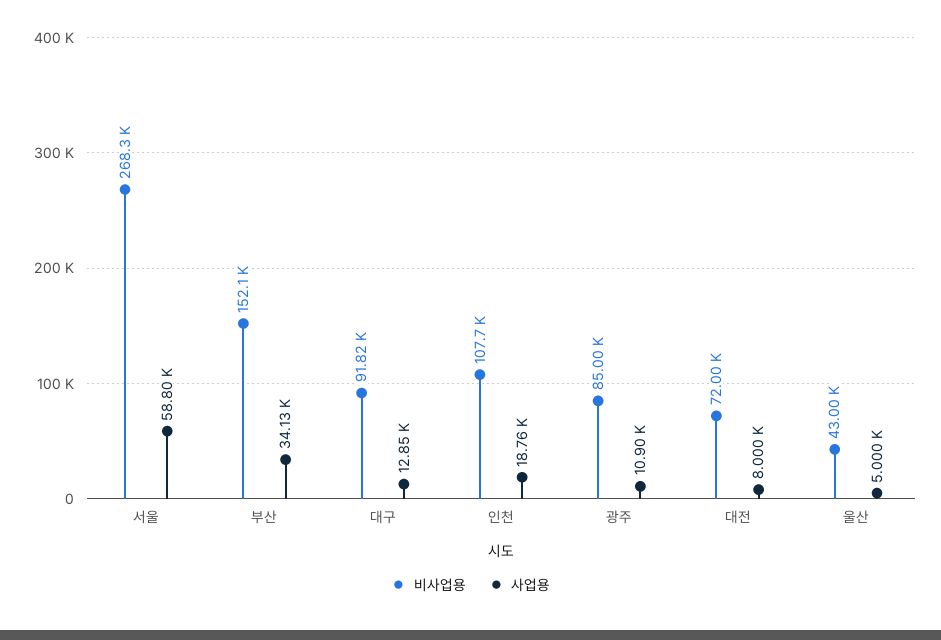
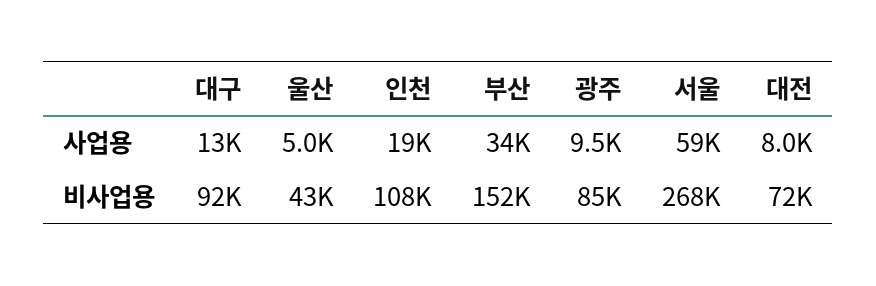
사업용, 광주: 10900 -> 9500

